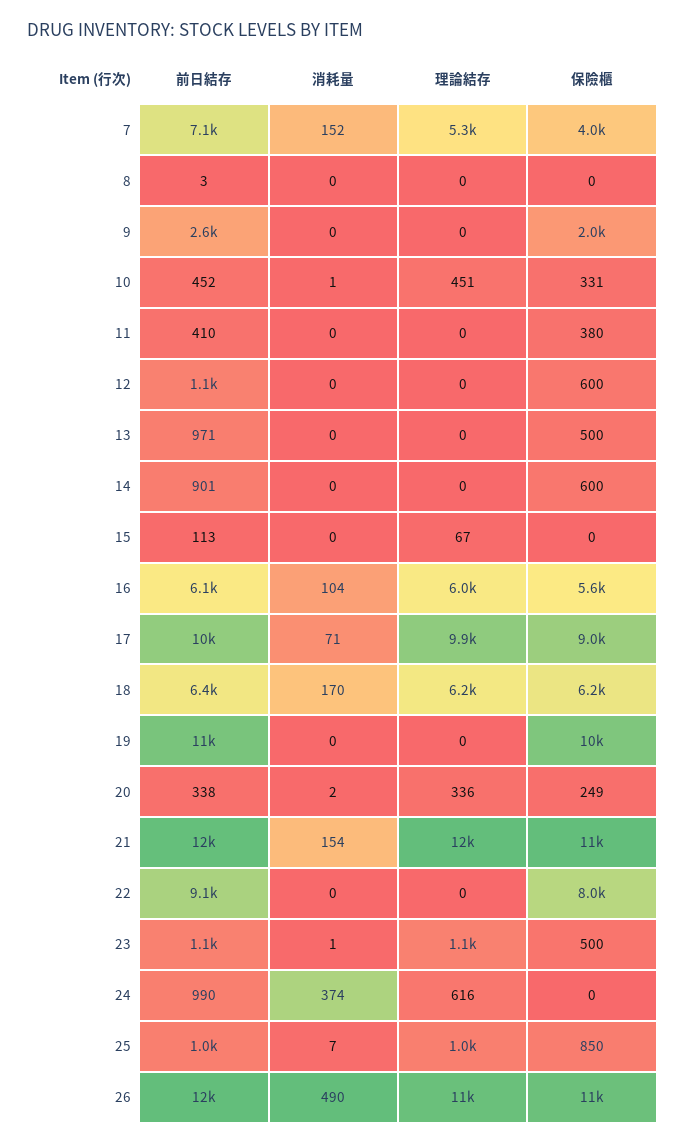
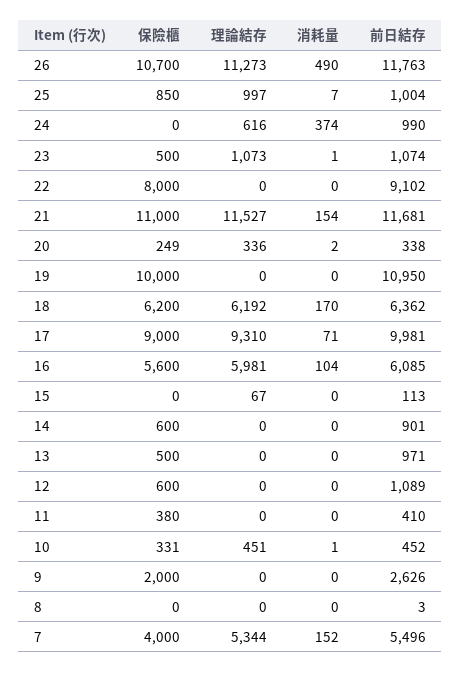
前日結存, 7: 7100 -> 5496
理論結存, 17: 9900 -> 9310

